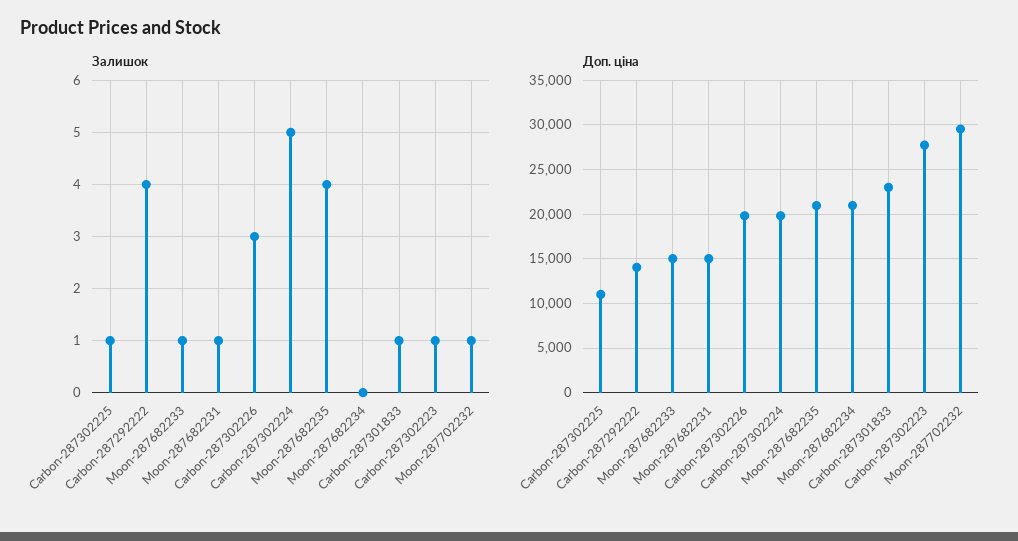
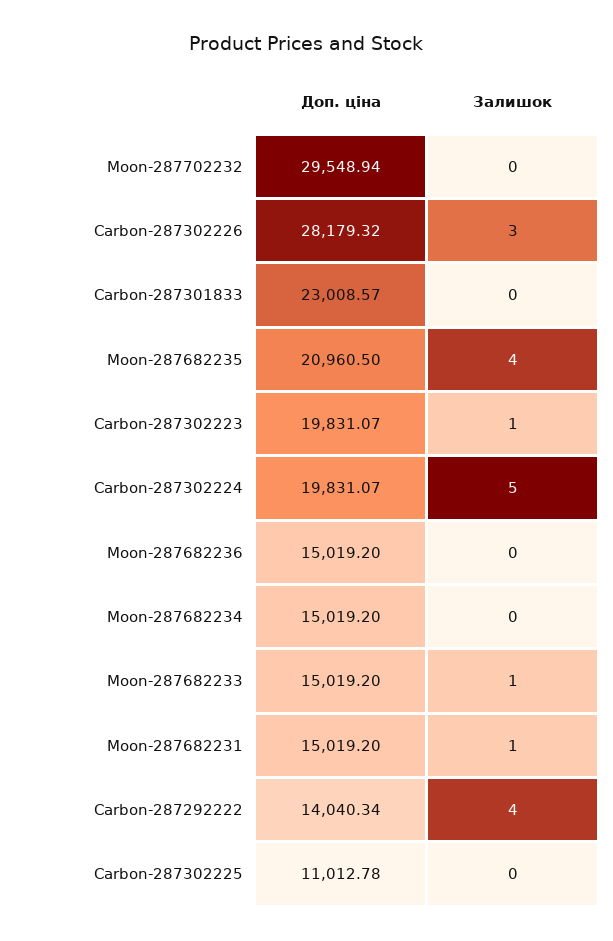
Залишок, Carbon-287302225: 1 -> 0
Залишок, Carbon-287301833: 1 -> 0
Залишок, Moon-287702232: 1 -> 0
Доп. ціна, Carbon-287302226: 20000 -> 28179.32
Доп. ціна, Moon-287682234: 21000 -> 15019.2
Доп. ціна, Carbon-287302223: 28000 -> 19831.07
Доп. ціна, Moon-287682236: none -> 15019.2
Залишок, Moon-287682236: none -> 0

